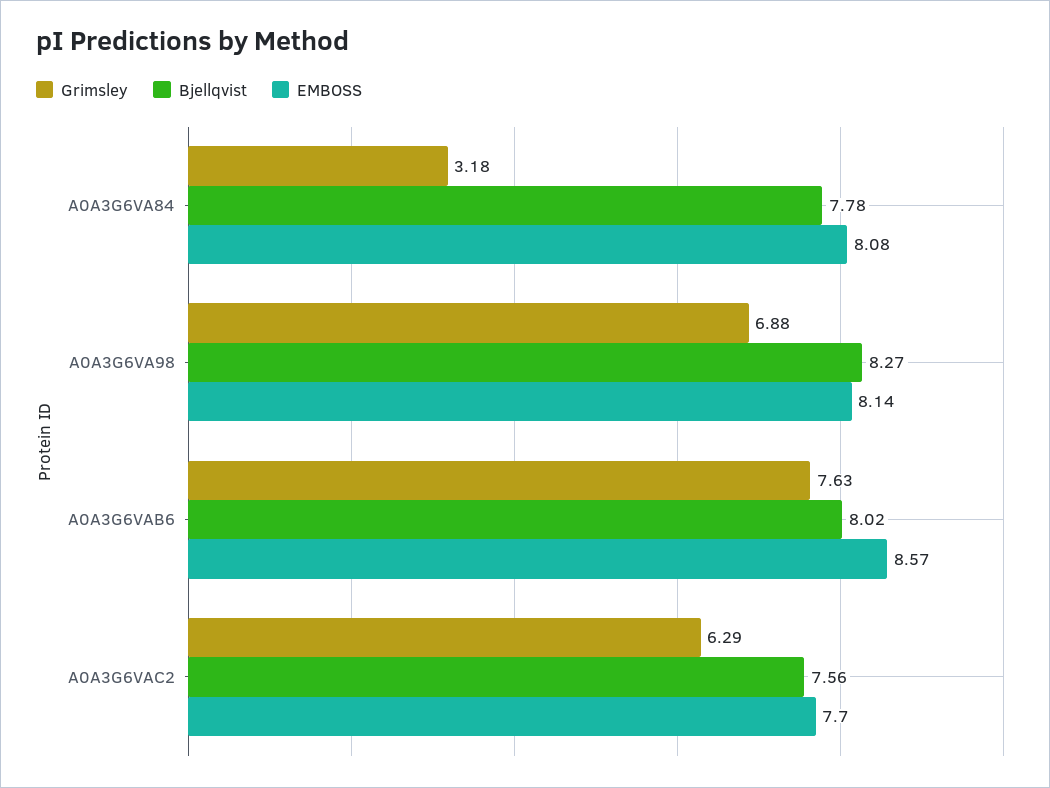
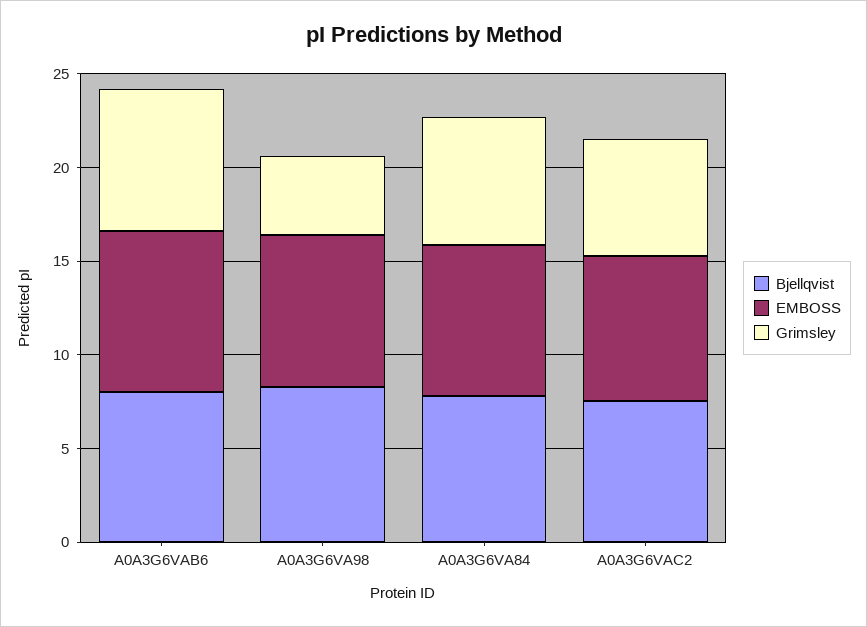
Grimsley, A0A3G6VA84: 3.18 -> 7
Grimsley, A0A3G6VA98: 6.88 -> 4

